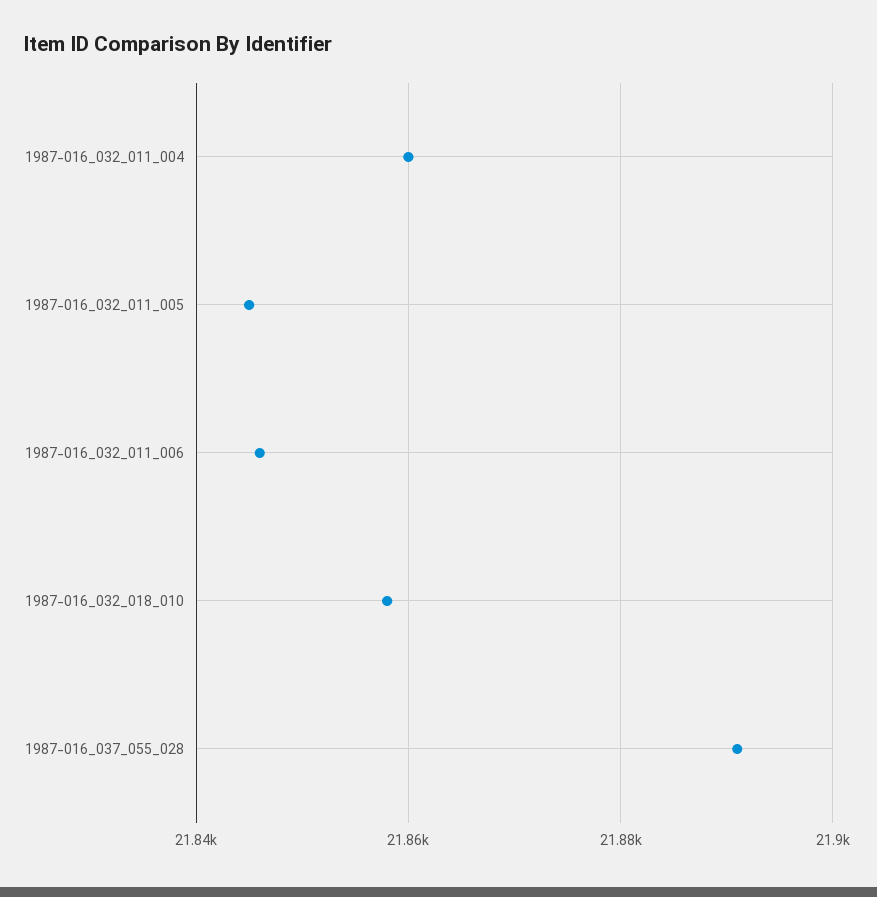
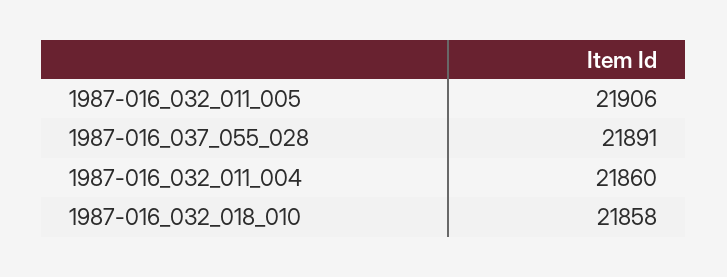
1987-016_032_011_005: 21845 -> 21906
1987-016_032_011_006: 21845 -> none

